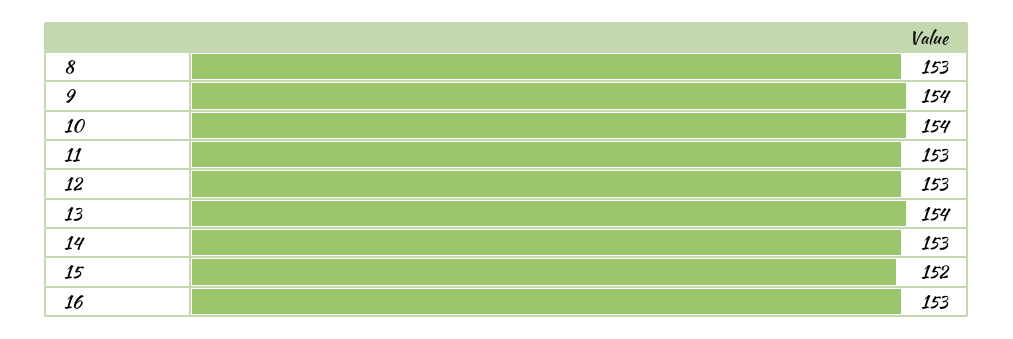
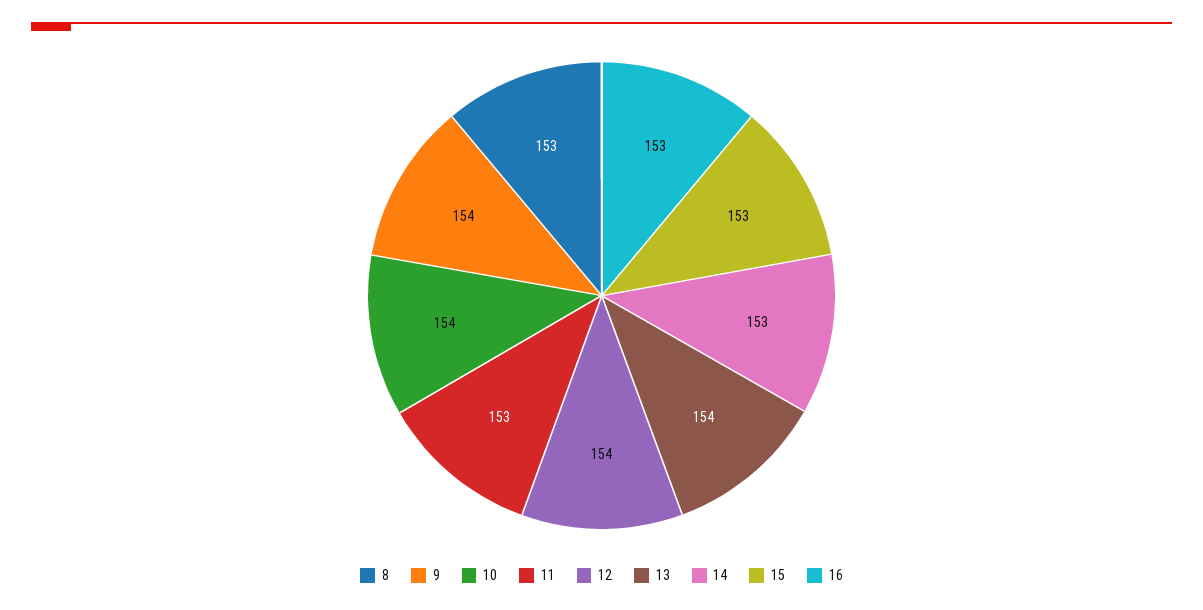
12: 153 -> 154
15: 152 -> 153

